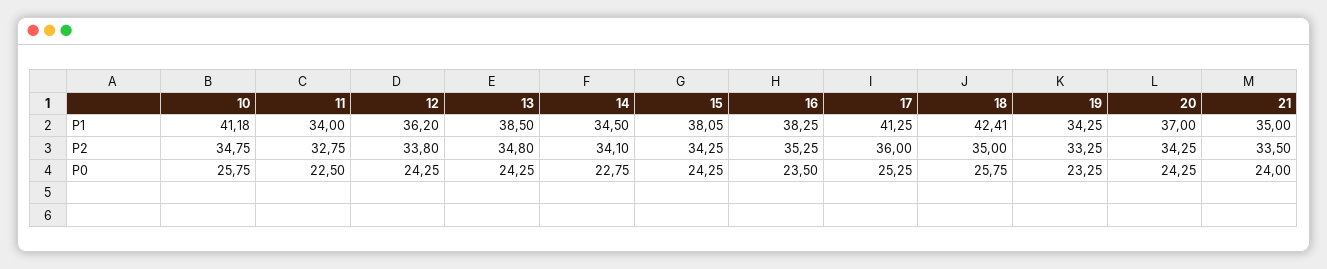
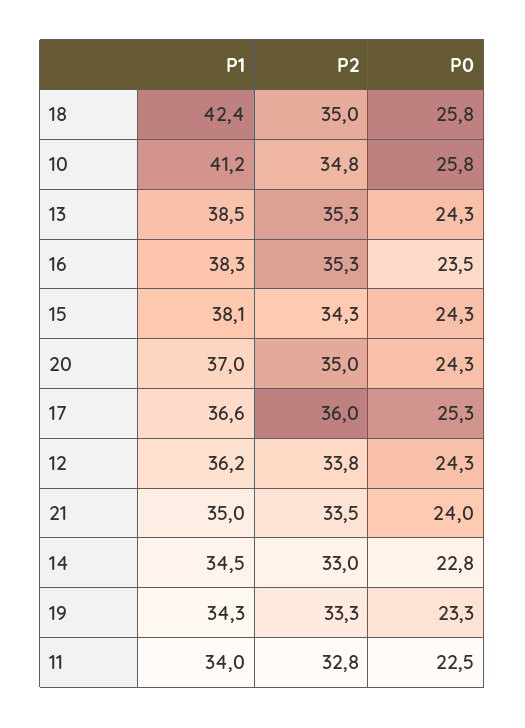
17, P1: 41.25 -> 36.6
13, P2: 34.8 -> 35.3
14, P2: 34.1 -> 33
20, P2: 34.25 -> 35

